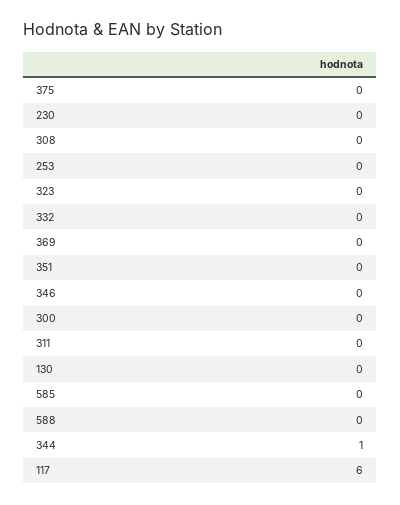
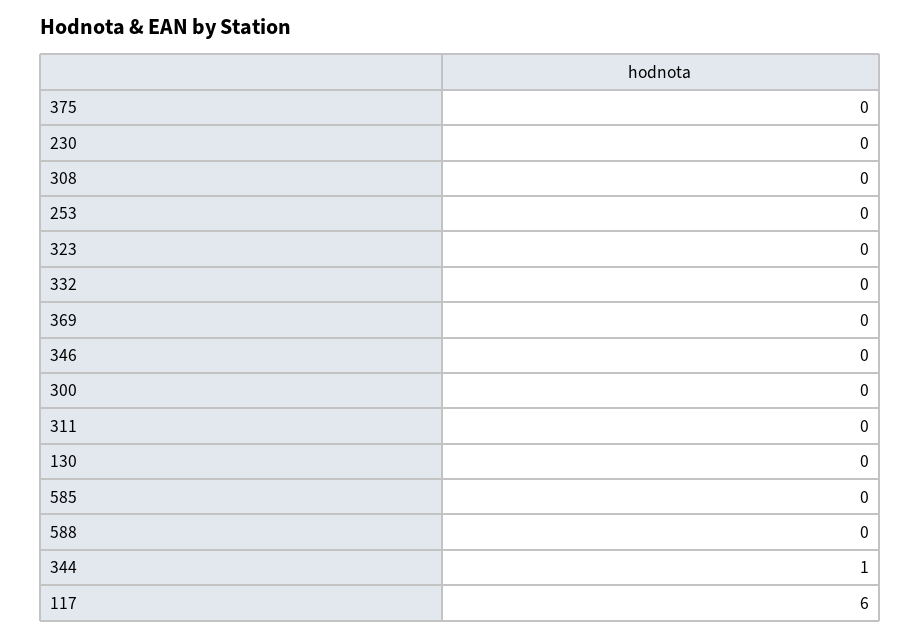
351: 0 -> none

